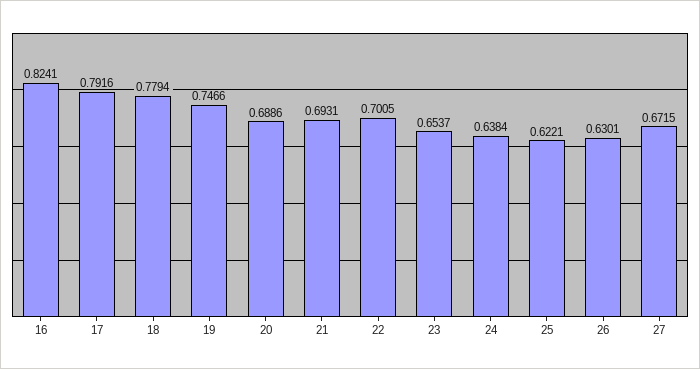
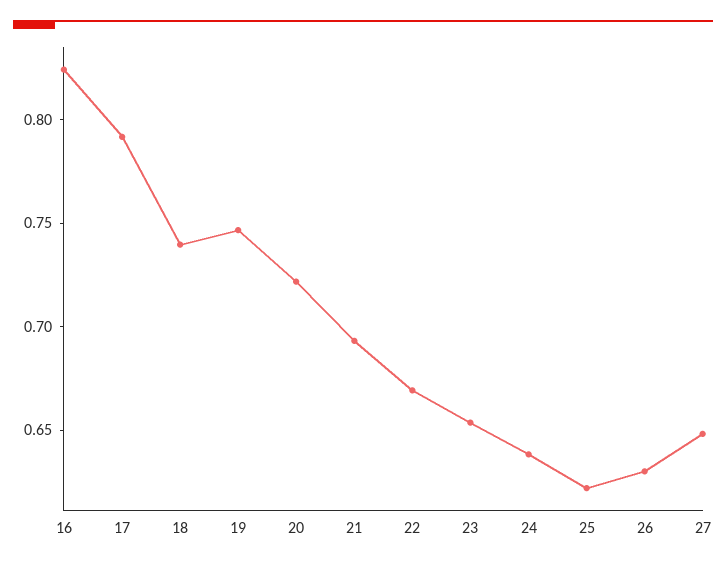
18: 0.7794 -> 0.74
20: 0.6886 -> 0.72
22: 0.7005 -> 0.67
27: 0.6715 -> 0.65

